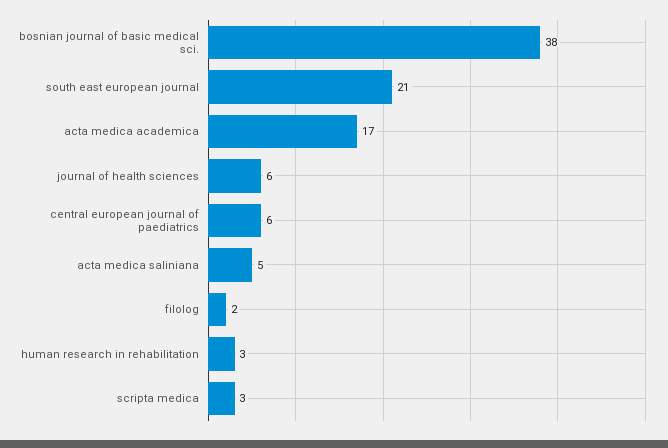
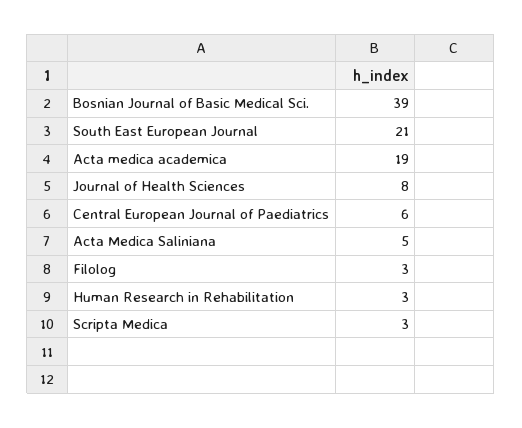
bosnian journal of basic medical sci.: 38 -> 39
acta medica academica: 17 -> 19
journal of health sciences: 6 -> 8
filolog: 2 -> 3

